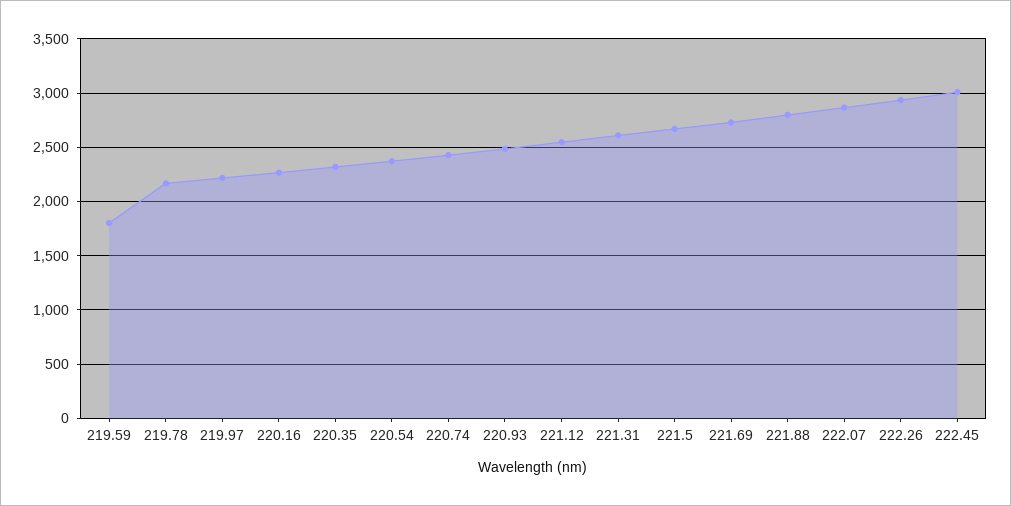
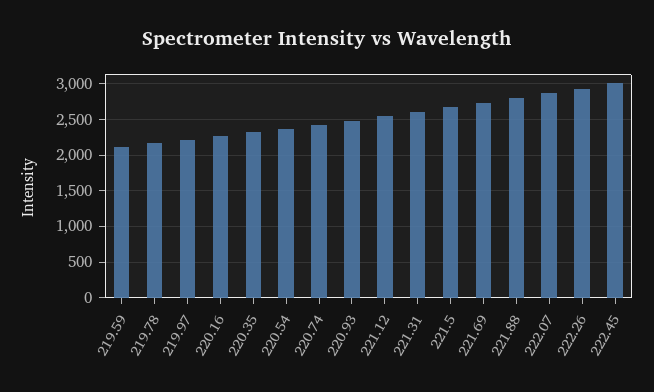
219.59: 1800 -> 2100

